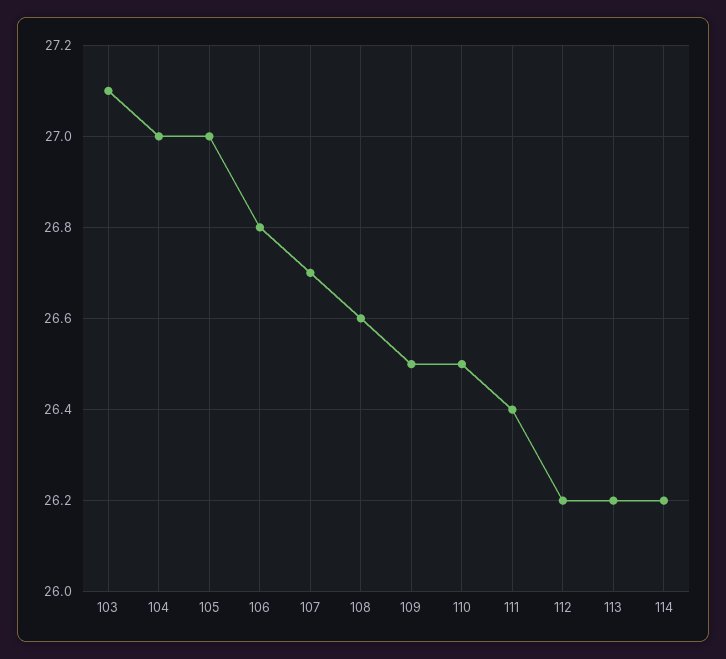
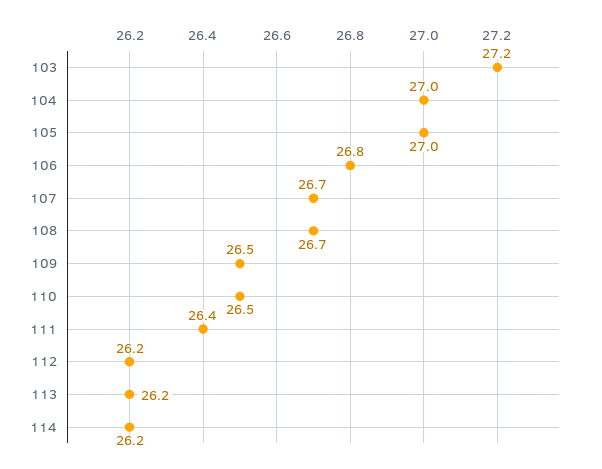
103: 27.1 -> 27.2
108: 26.6 -> 26.7

